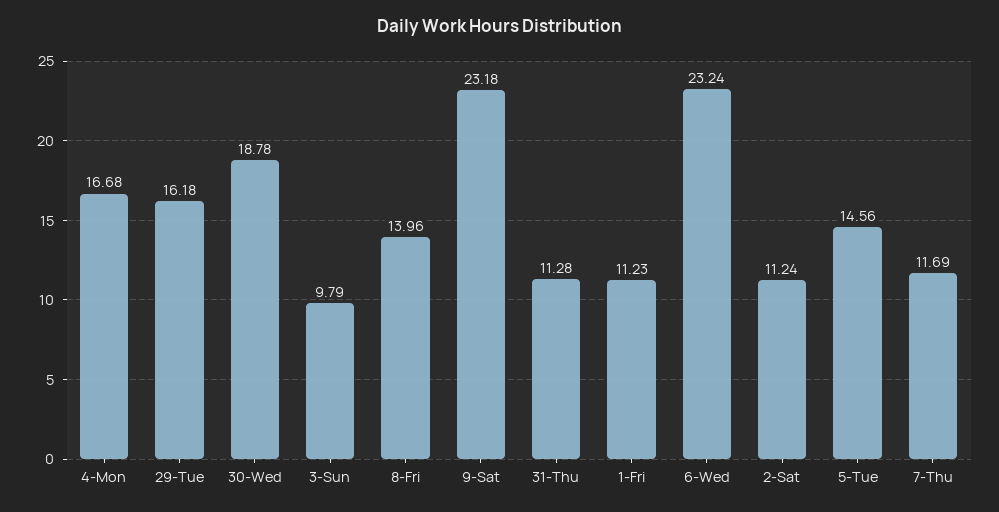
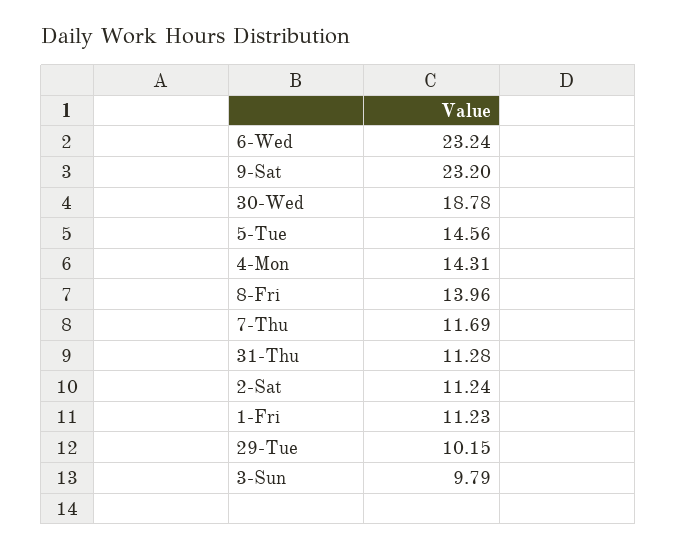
4-Mon: 16.68 -> 14.31
29-Tue: 16.18 -> 10.15
9-Sat: 23.18 -> 23.2

